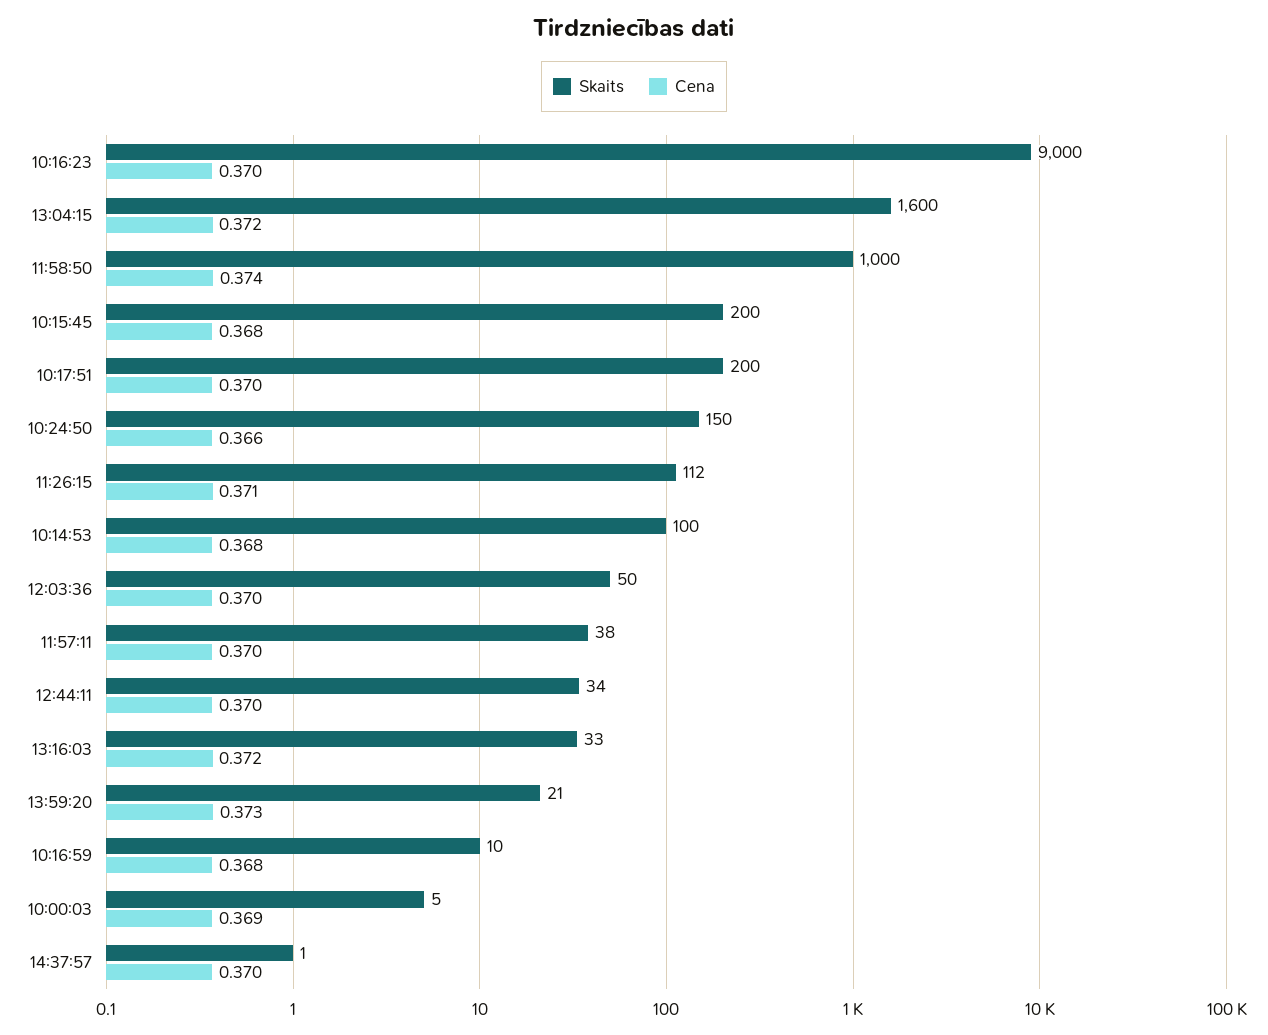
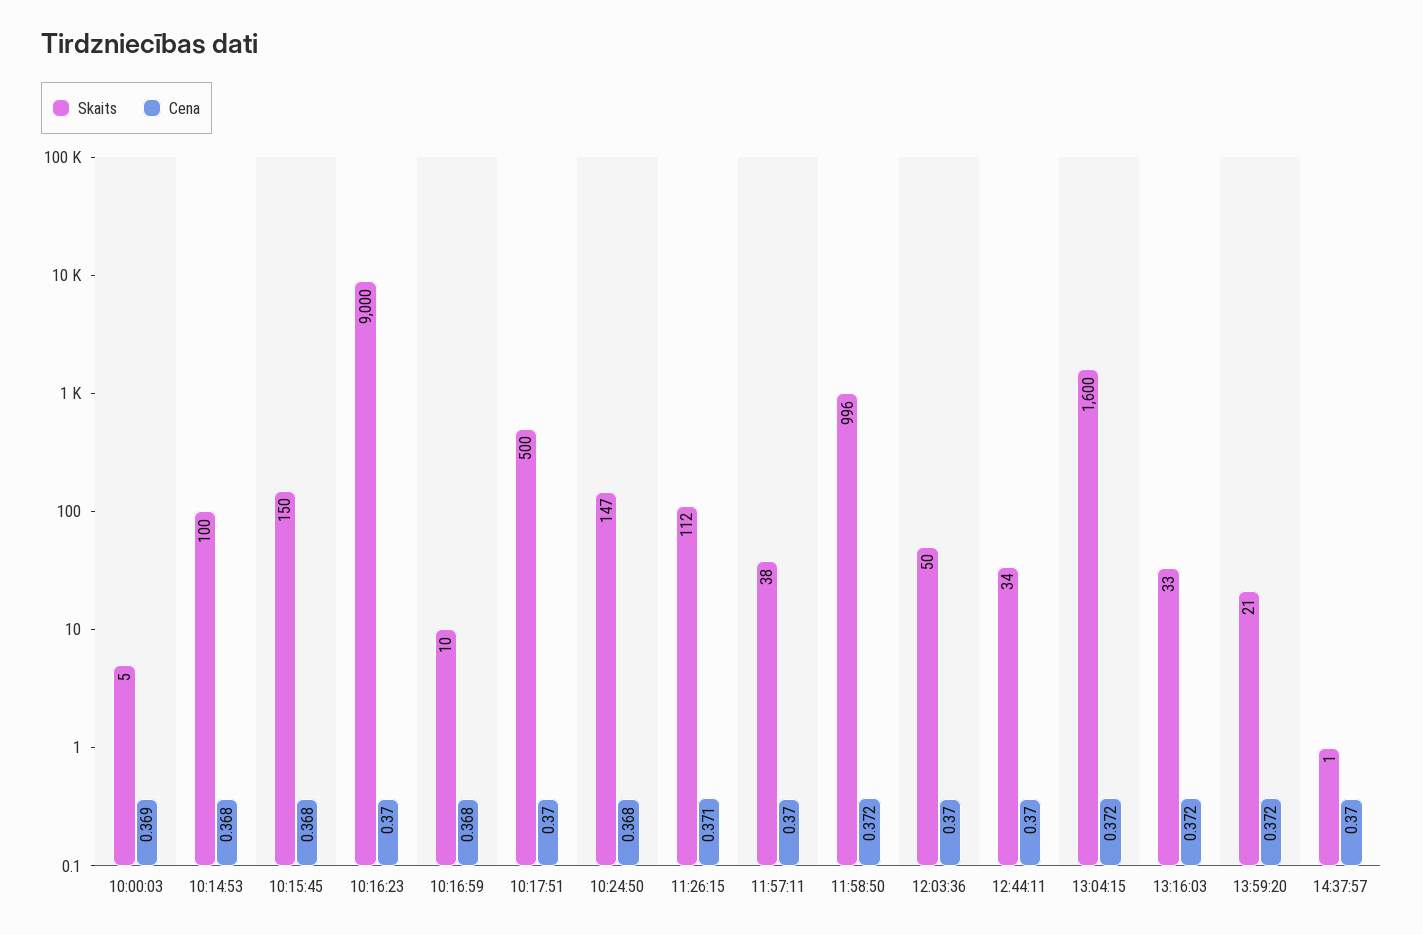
Skaits, 11:58:50: 1000 -> 996
Cena, 11:58:50: 0.374 -> 0.372
Skaits, 10:15:45: 200 -> 150
Skaits, 10:17:51: 200 -> 500
Skaits, 10:24:50: 150 -> 147
Cena, 10:24:50: 0.366 -> 0.368
Cena, 13:59:20: 0.373 -> 0.372

